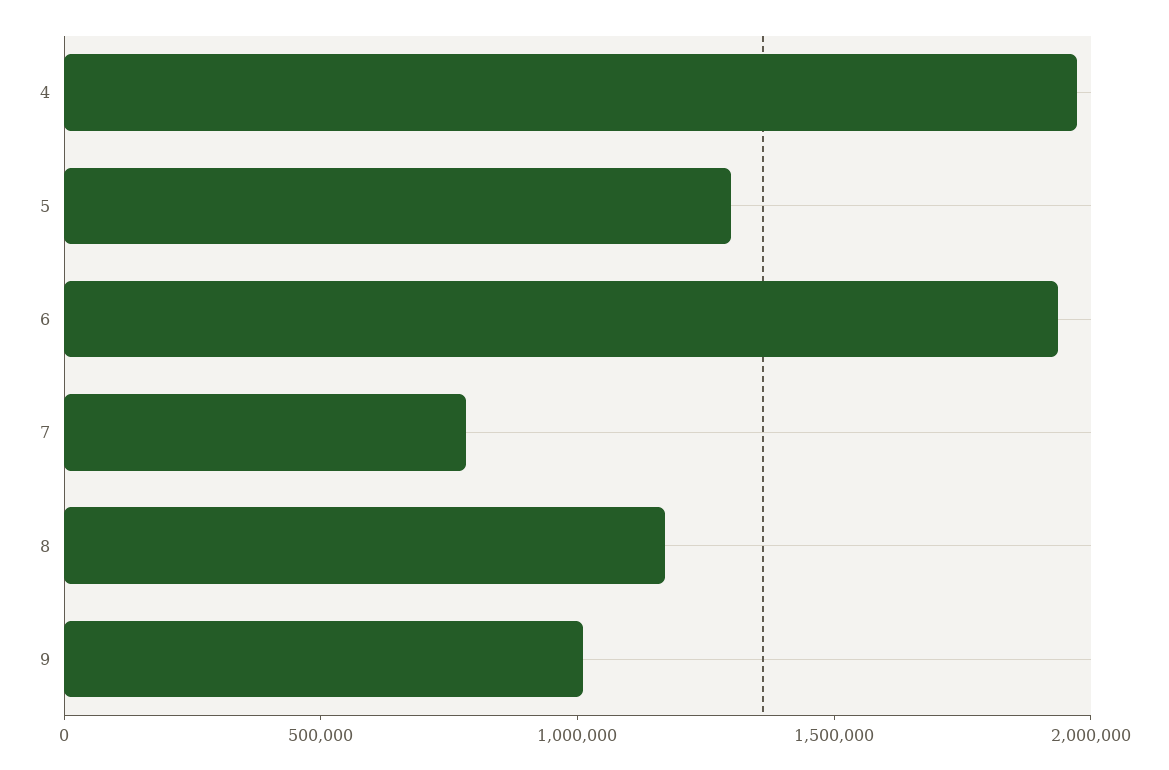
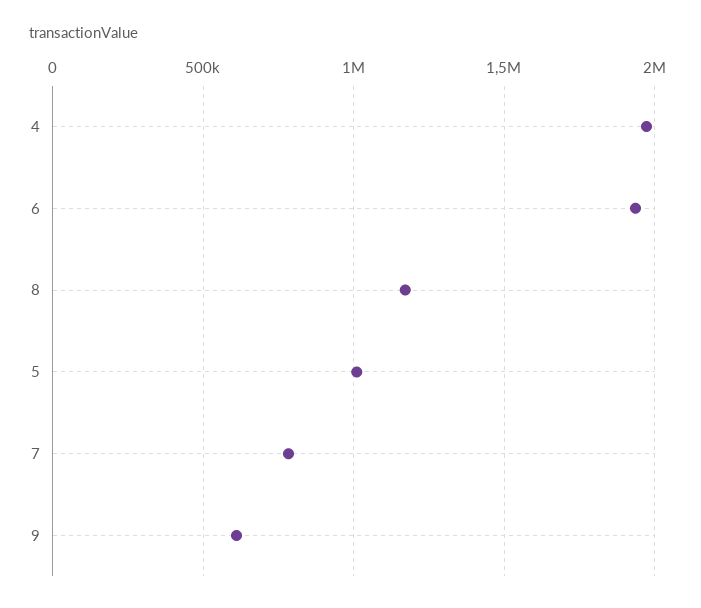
5: 1300000 -> 1000000
9: 1000000 -> 600000

